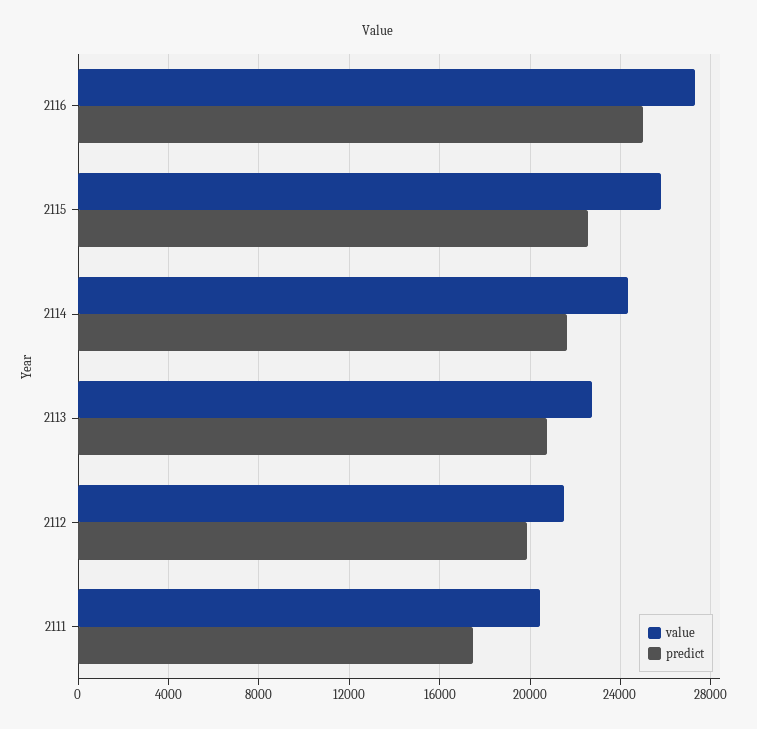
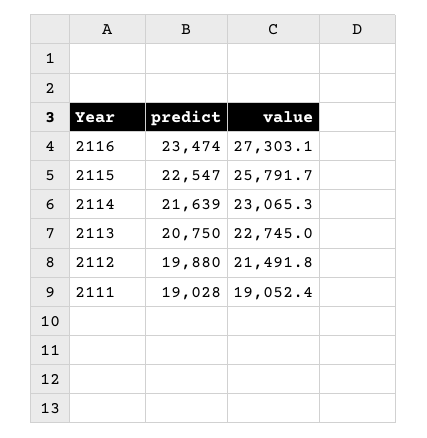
predict, 2116: 25000 -> 23474
value, 2114: 24500 -> 23065.3
value, 2111: 20500 -> 19052.4
predict, 2111: 17500 -> 19028

